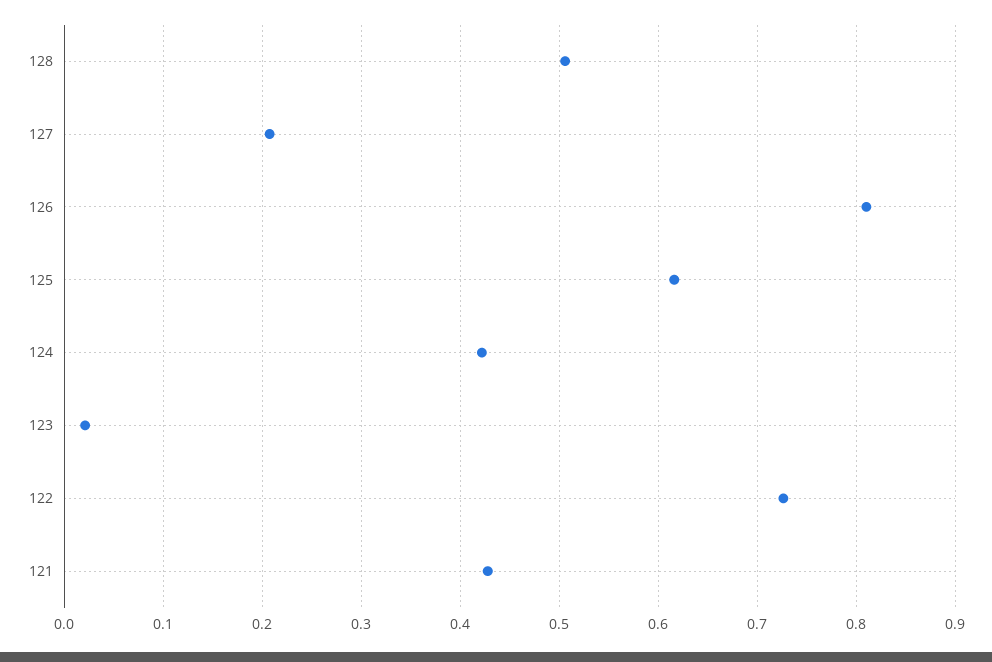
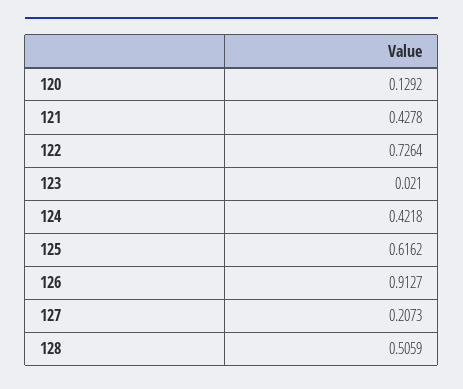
126: 0.81 -> 0.9127
120: none -> 0.1292

